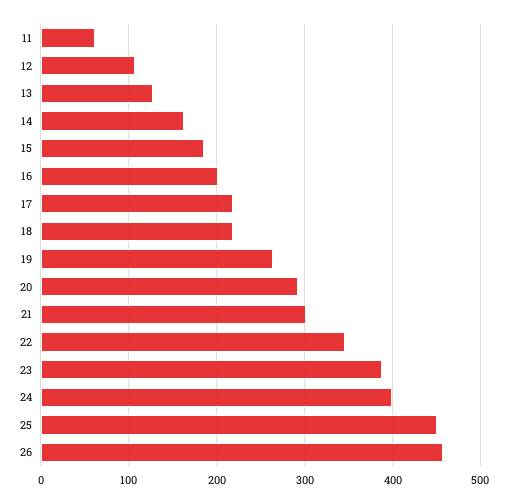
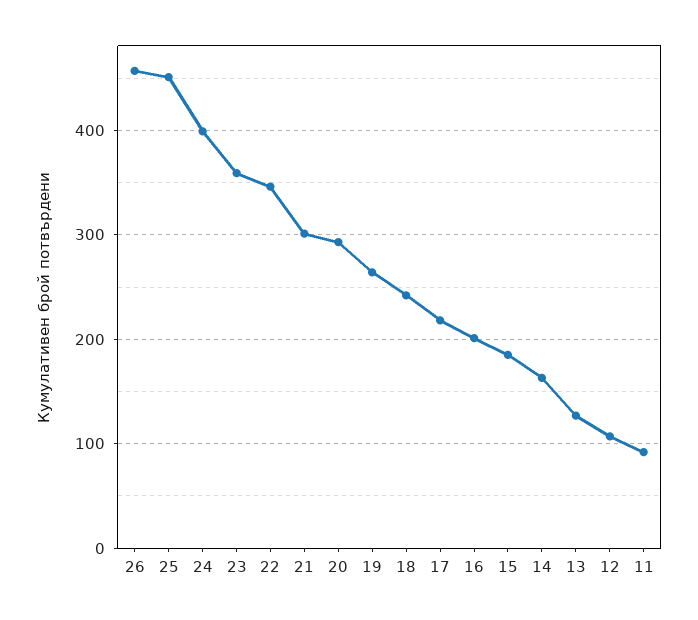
11: 60 -> 90
18: 220 -> 240
23: 390 -> 360

